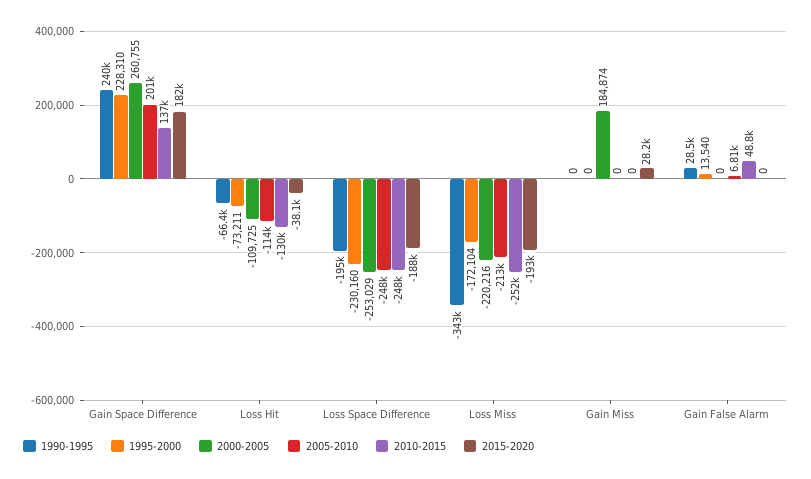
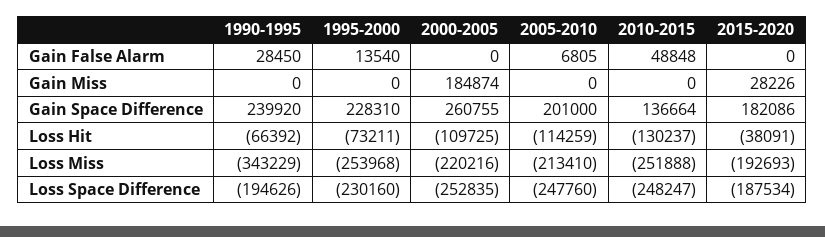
2000-2005, Loss Space Difference: -253029 -> -252835
1995-2000, Loss Miss: -172104 -> -253968

